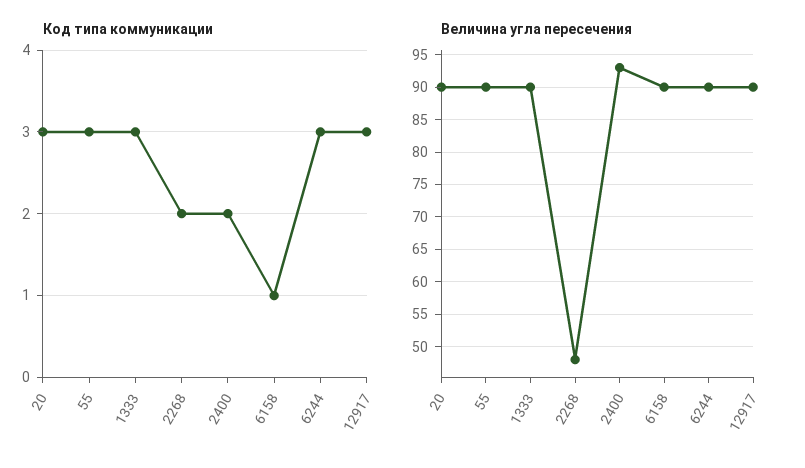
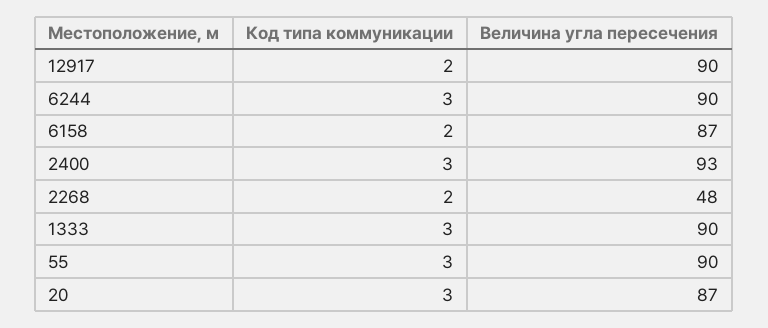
Код типа коммуникации, 2400: 2 -> 3
Код типа коммуникации, 6158: 1 -> 2
Код типа коммуникации, 12917: 3 -> 2
Величина угла пересечения, 20: 90 -> 87
Величина угла пересечения, 6158: 90 -> 87

